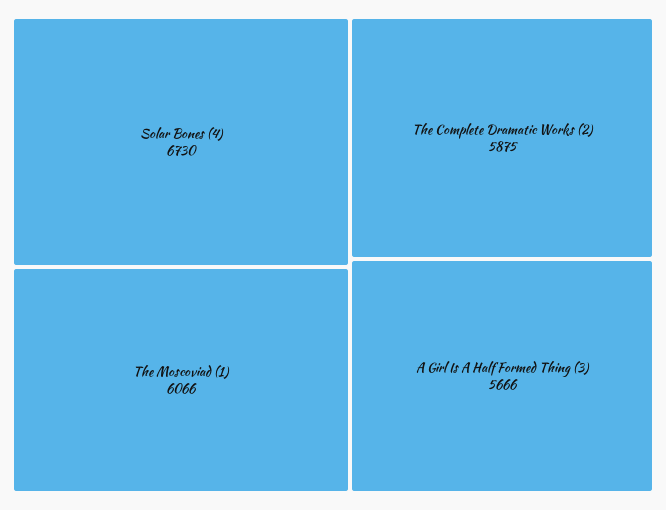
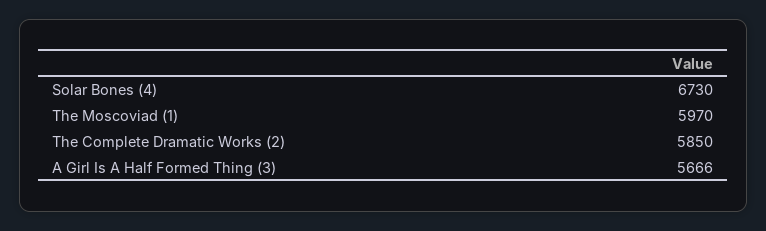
The Moscoviad (1): 6066 -> 5970
The Complete Dramatic Works (2): 5875 -> 5850

